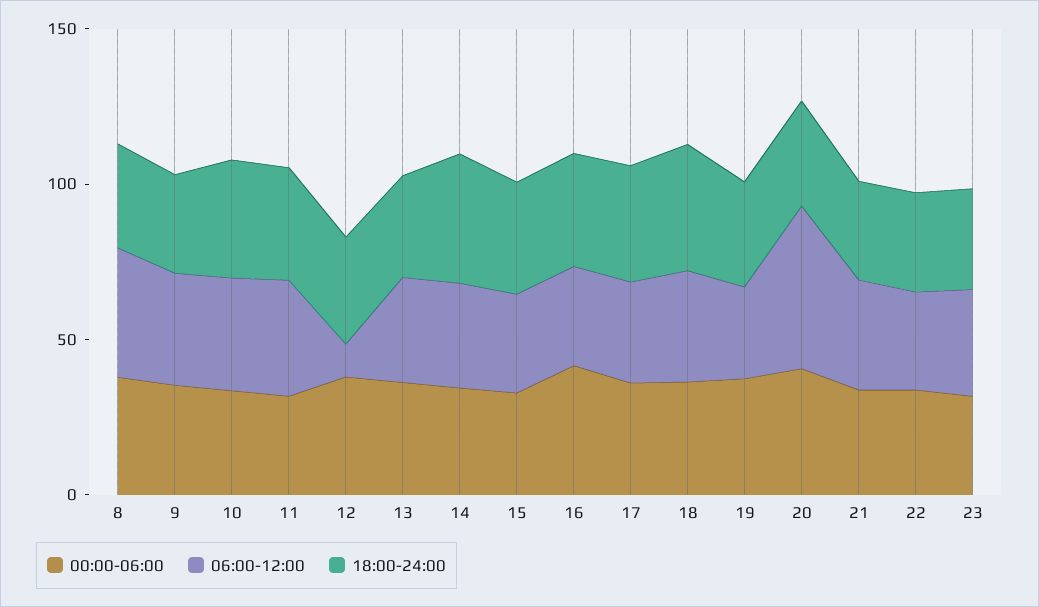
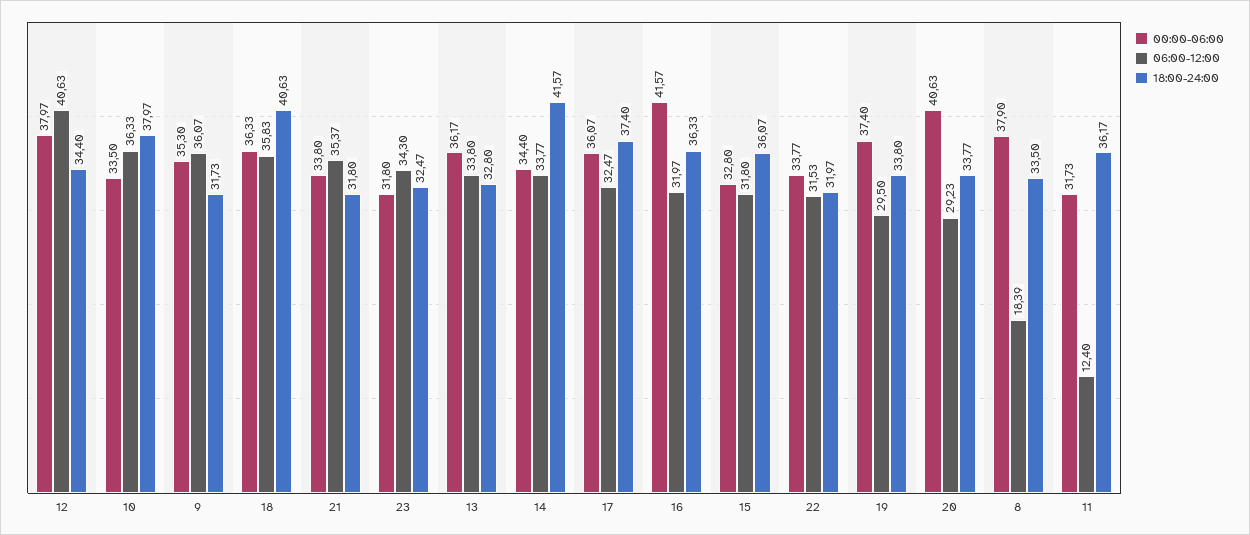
06:00-12:00, 8: 40 -> 18.39
06:00-12:00, 11: 40 -> 12.4
06:00-12:00, 12: 10 -> 40.63
06:00-12:00, 20: 50 -> 29.23

